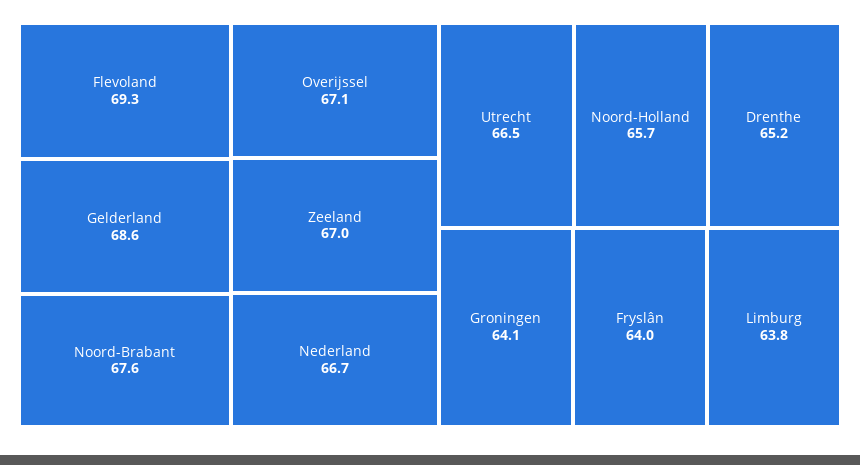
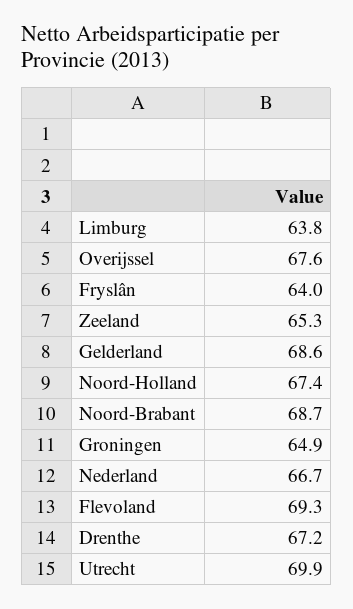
Noord-Brabant: 67.6 -> 68.7
Overijssel: 67.1 -> 67.6
Zeeland: 67 -> 65.3
Utrecht: 66.5 -> 69.9
Noord-Holland: 65.7 -> 67.4
Drenthe: 65.2 -> 67.2
Groningen: 64.1 -> 64.9

